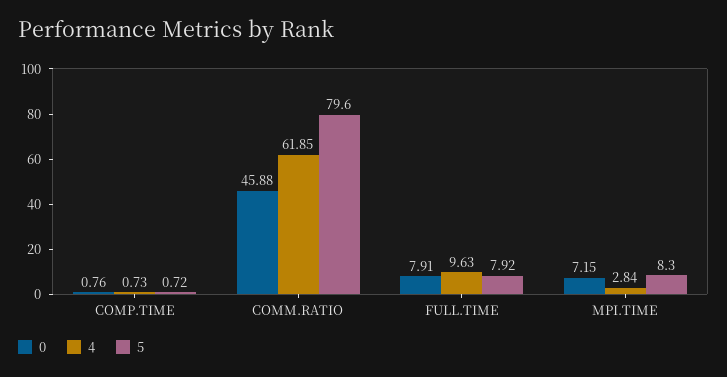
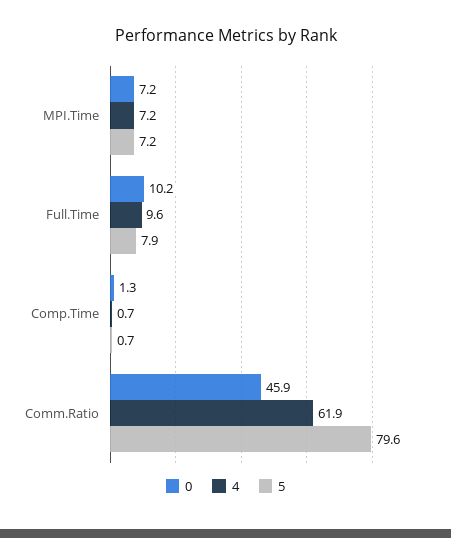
0, COMP.TIME: 0.76 -> 1.3
0, FULL.TIME: 7.91 -> 10.2
4, MPI.TIME: 2.84 -> 7.2
5, MPI.TIME: 8.3 -> 7.2

